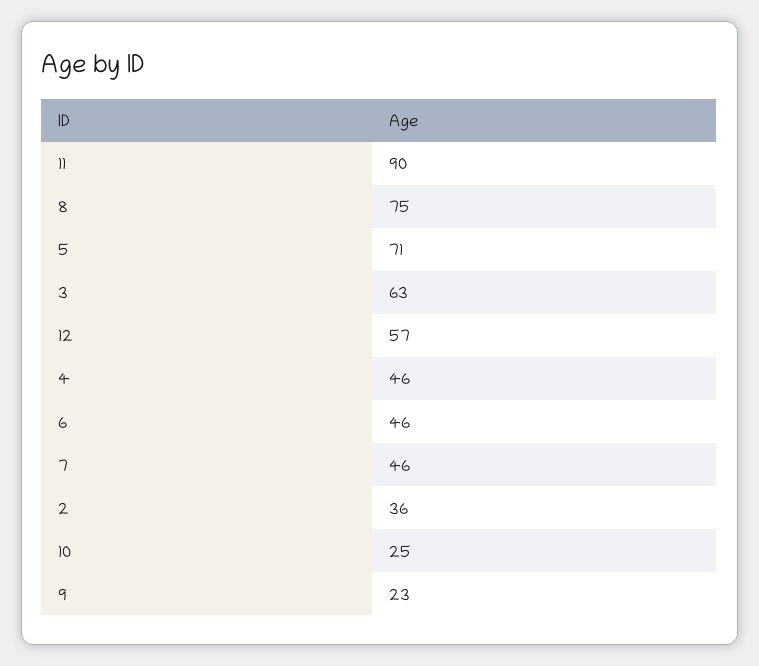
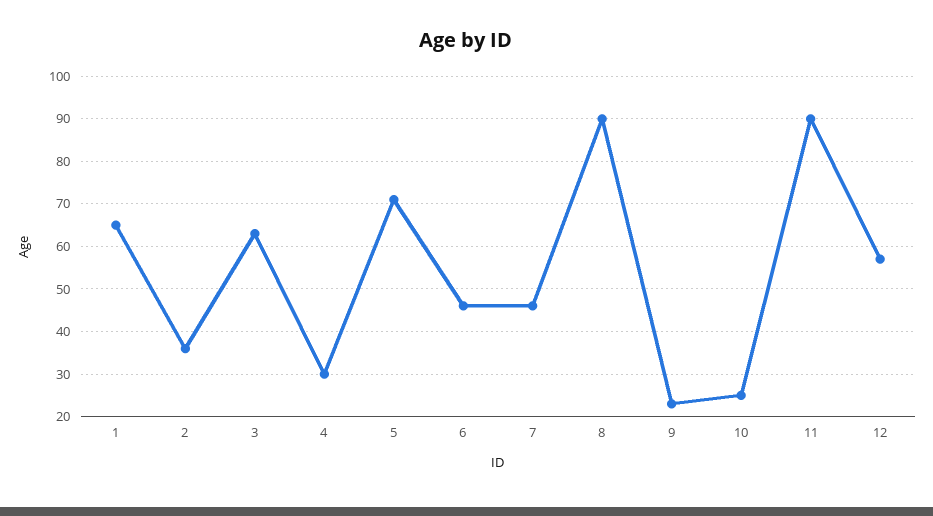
8: 75 -> 90
4: 46 -> 30
1: none -> 65

